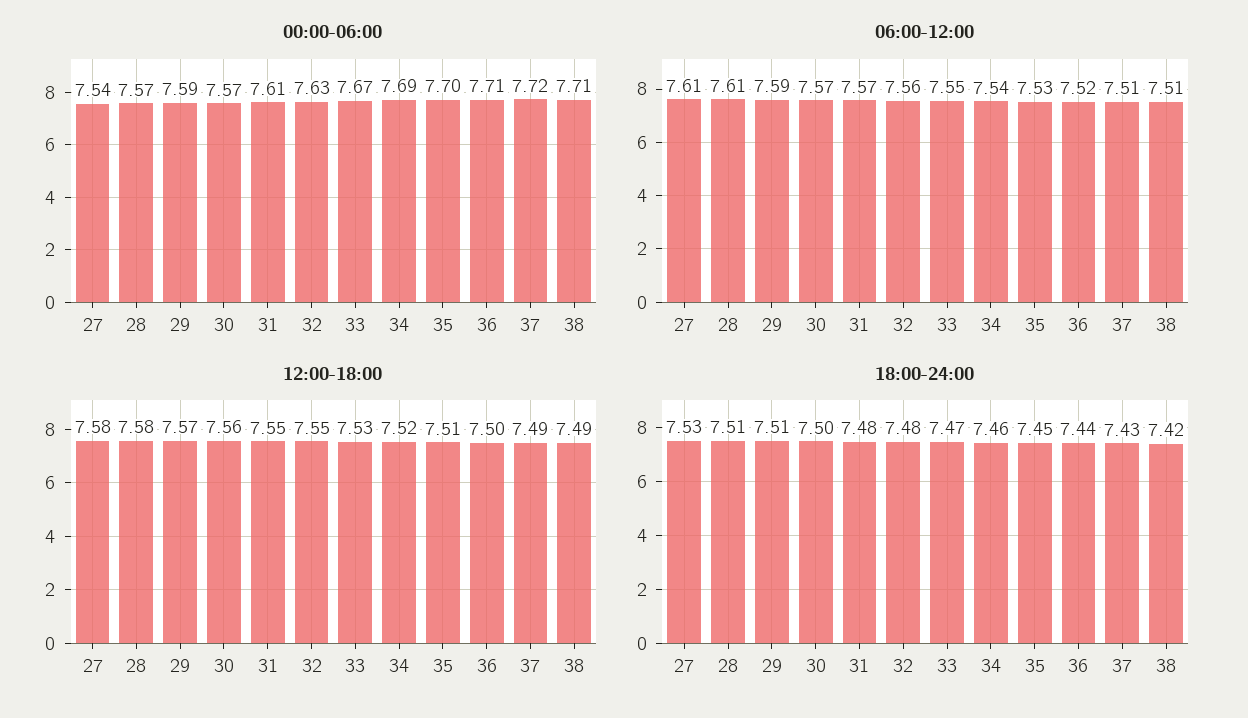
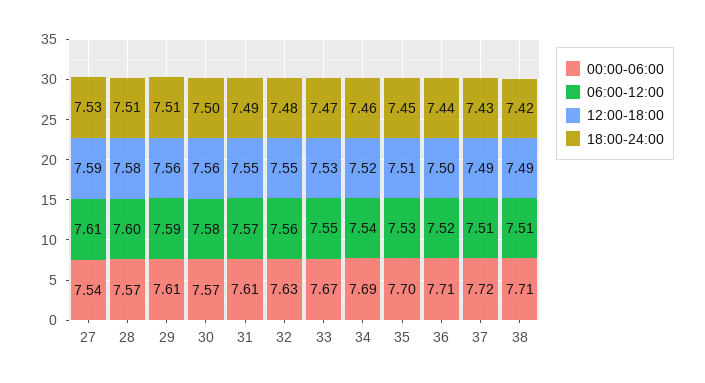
00:00-06:00, 29: 7.59 -> 7.61
06:00-12:00, 28: 7.61 -> 7.6
06:00-12:00, 30: 7.57 -> 7.58
12:00-18:00, 27: 7.58 -> 7.59
12:00-18:00, 29: 7.57 -> 7.56
18:00-24:00, 31: 7.48 -> 7.49

